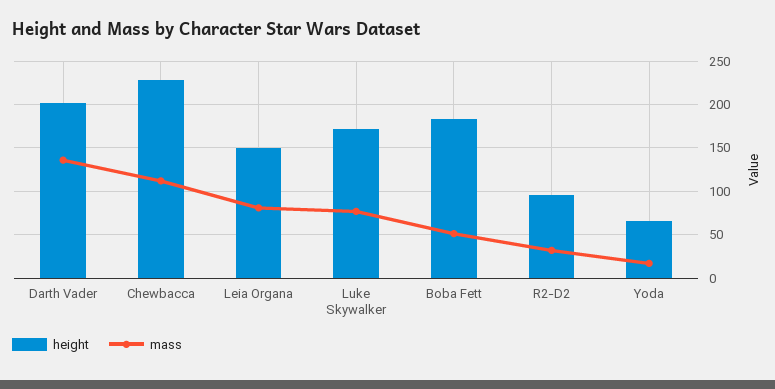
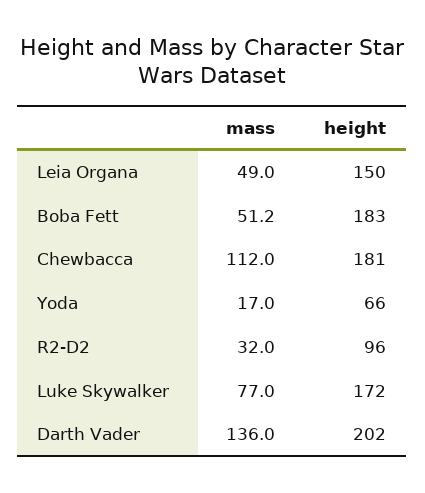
height, Chewbacca: 230 -> 181
mass, Leia Organa: 80 -> 49

